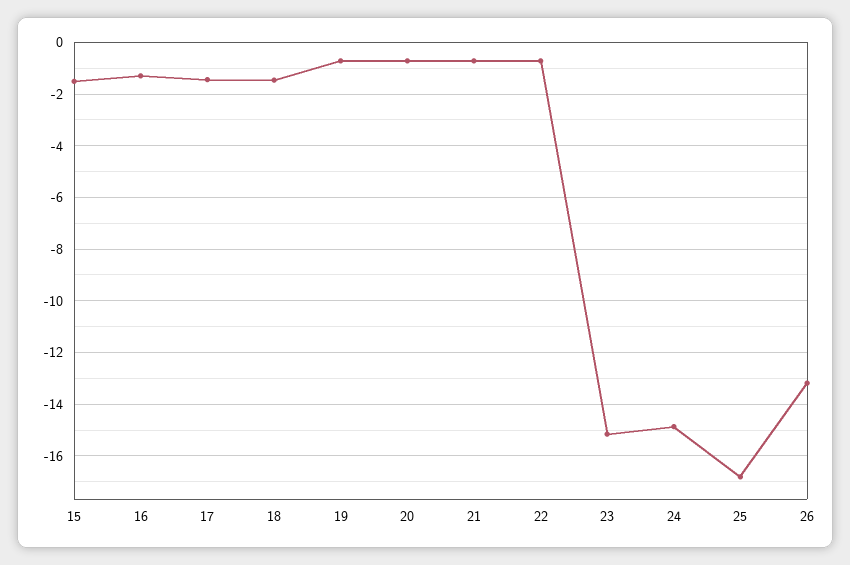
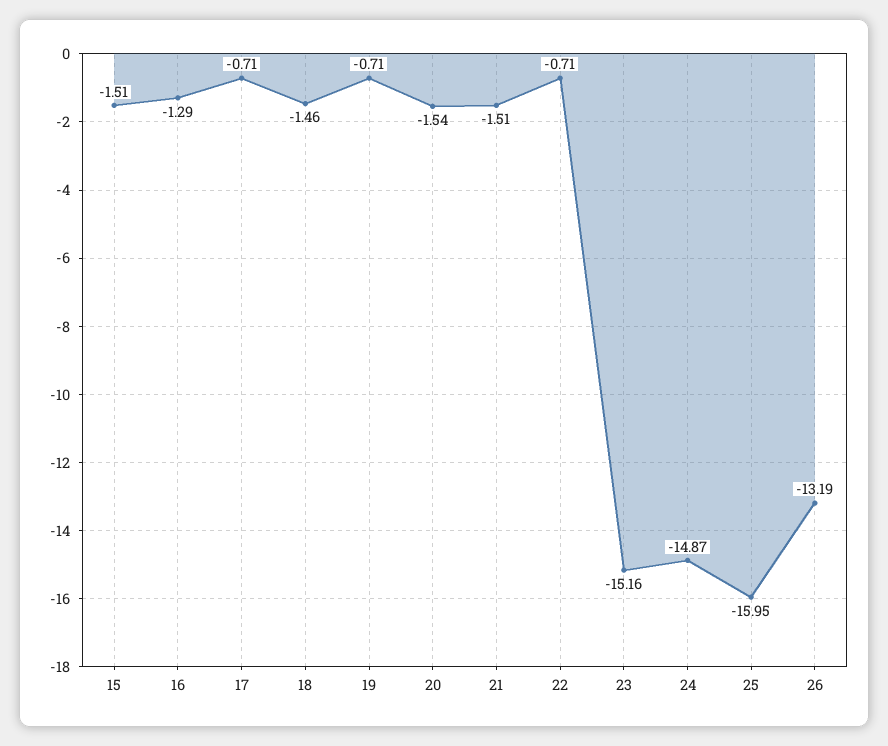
17: -1.5 -> -0.71
20: -0.75 -> -1.54
21: -0.75 -> -1.51
25: -16.75 -> -15.95

